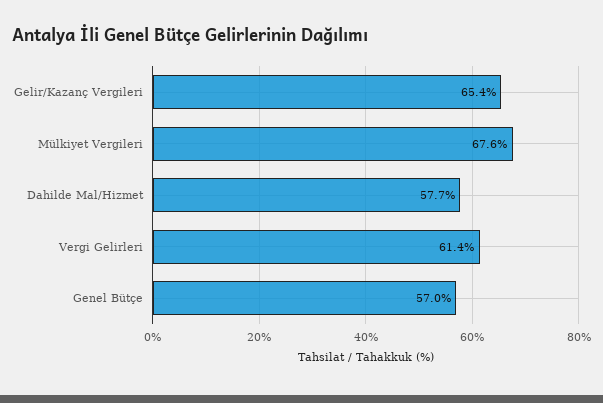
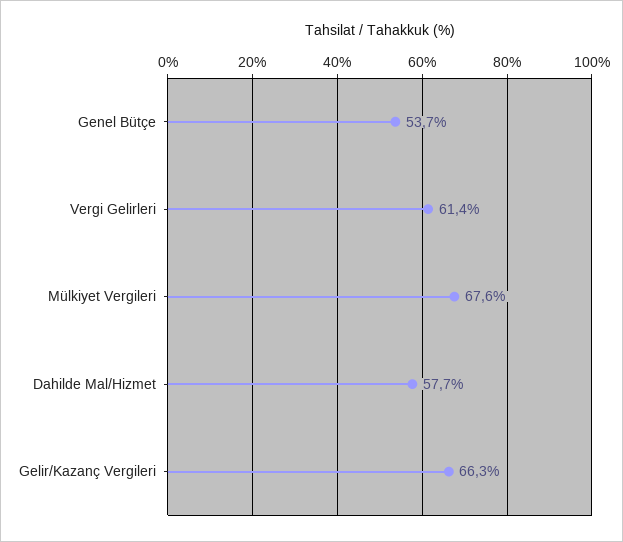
Gelir/Kazanç Vergileri: 65.4 -> 66.3
Genel Bütçe: 57 -> 53.7

